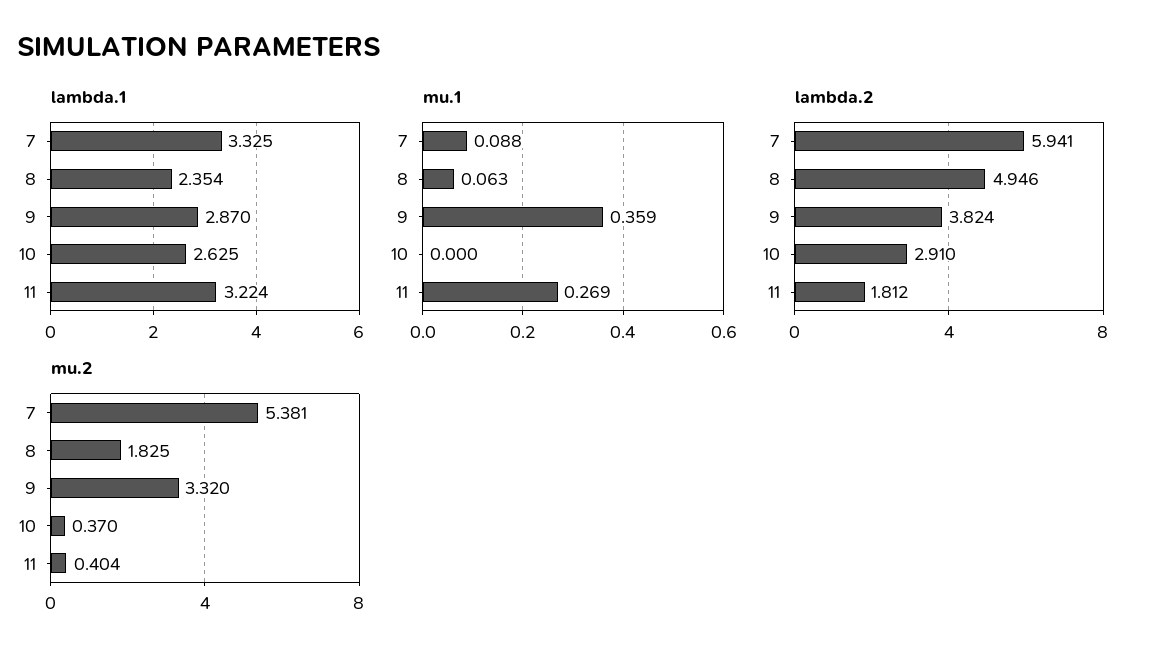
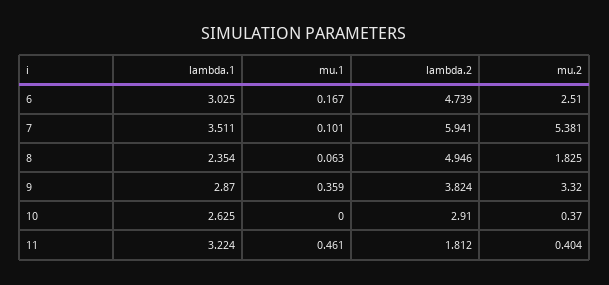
lambda.1, 7: 3.325 -> 3.511
mu.1, 7: 0.088 -> 0.101
mu.1, 11: 0.269 -> 0.461
lambda.1, 6: none -> 3.025
mu.1, 6: none -> 0.167
lambda.2, 6: none -> 4.739
mu.2, 6: none -> 2.51

